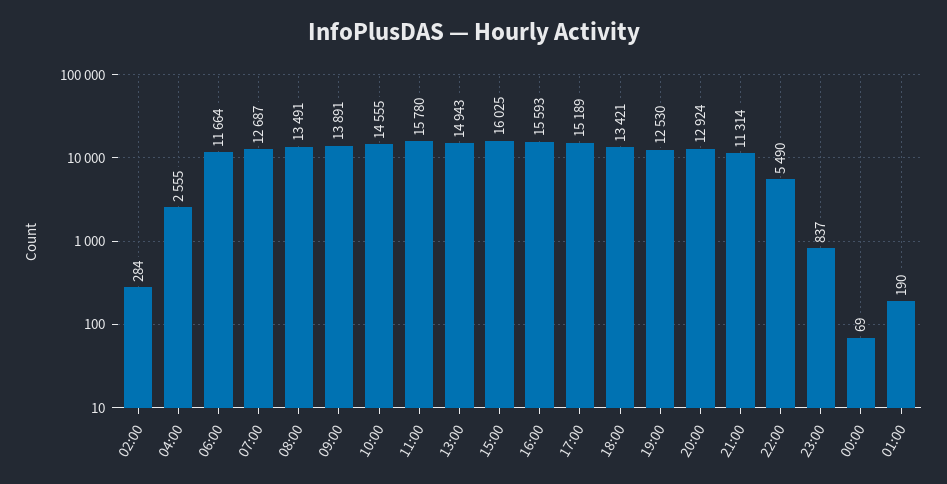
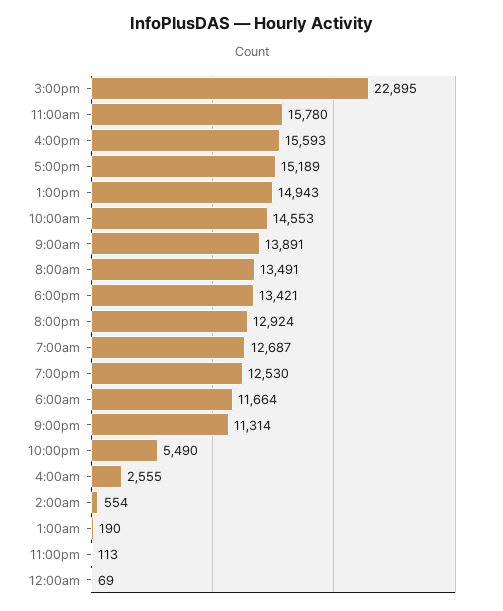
02:00: 284 -> 554
10:00: 14555 -> 14553
15:00: 16025 -> 22895
23:00: 837 -> 113

